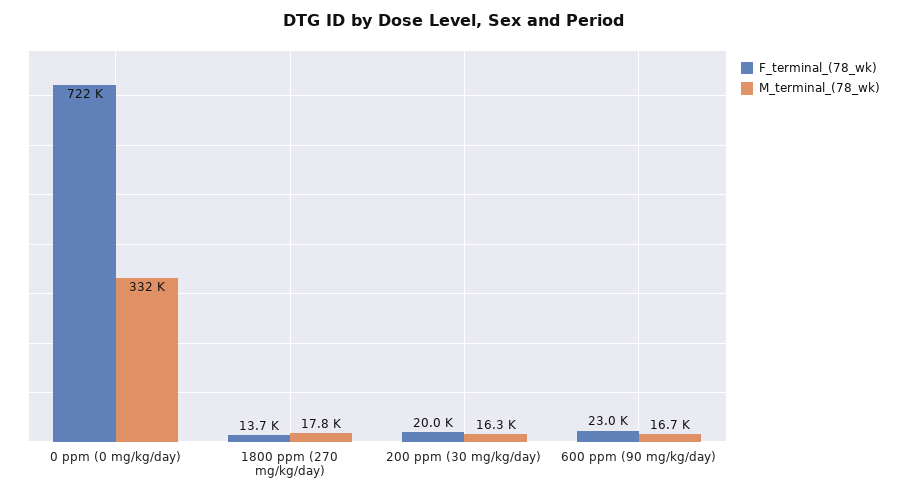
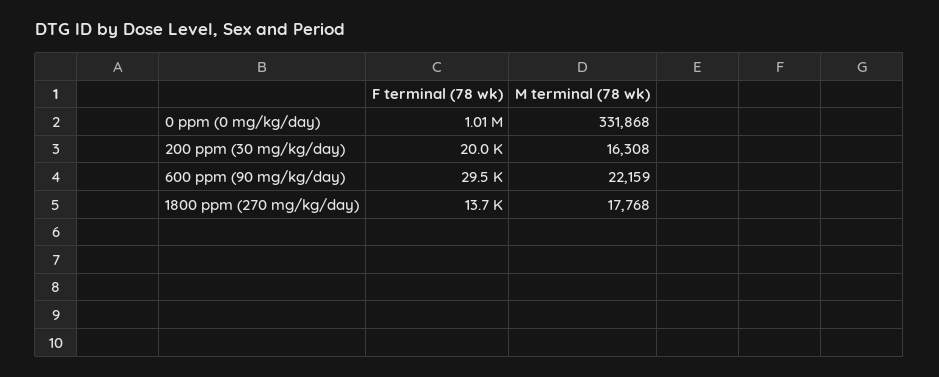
F_terminal_(78_wk), 0 ppm (0 mg/kg/day): 722000 -> 1010000
F_terminal_(78_wk), 600 ppm (90 mg/kg/day): 23000 -> 29500
M_terminal_(78_wk), 600 ppm (90 mg/kg/day): 16700 -> 22159

